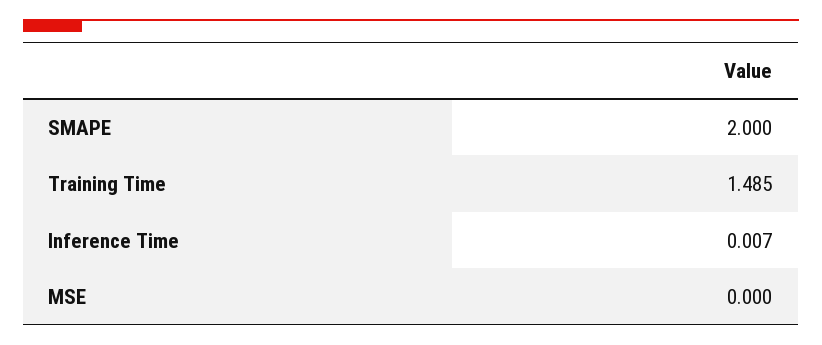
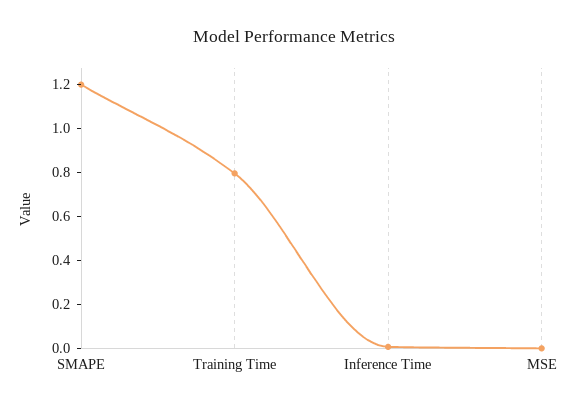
SMAPE: 2 -> 1.2
Training Time: 1.485 -> 0.8

